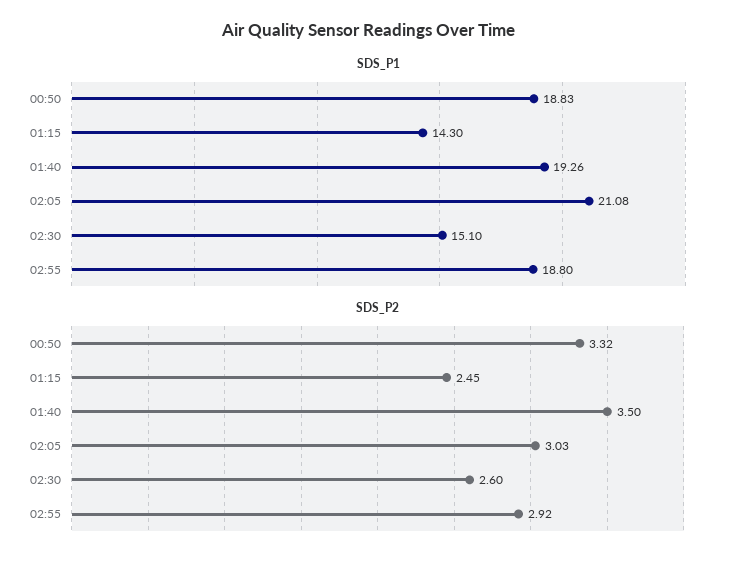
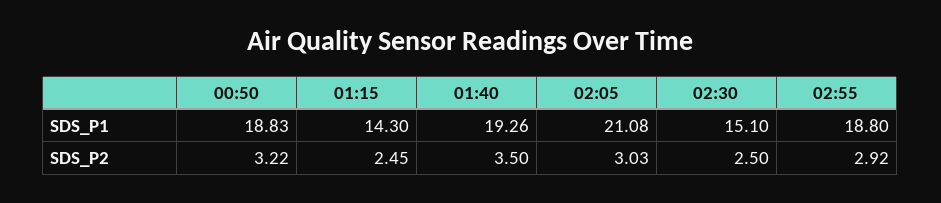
SDS_P2, 00:50: 3.32 -> 3.22
SDS_P2, 02:30: 2.6 -> 2.5

